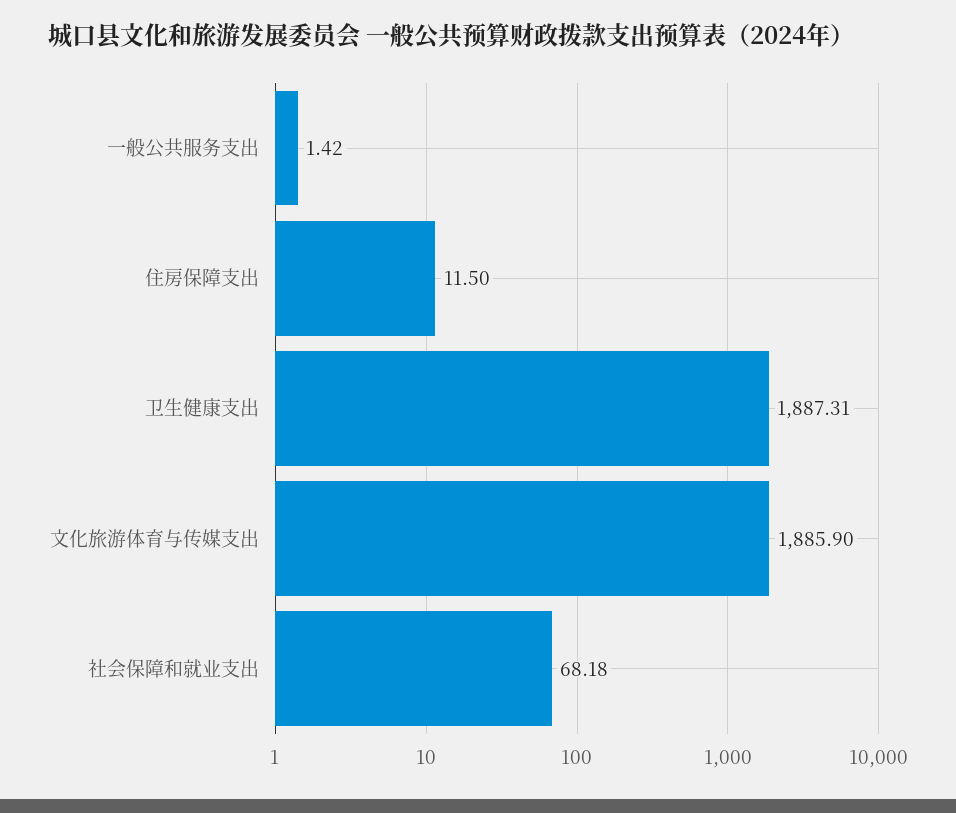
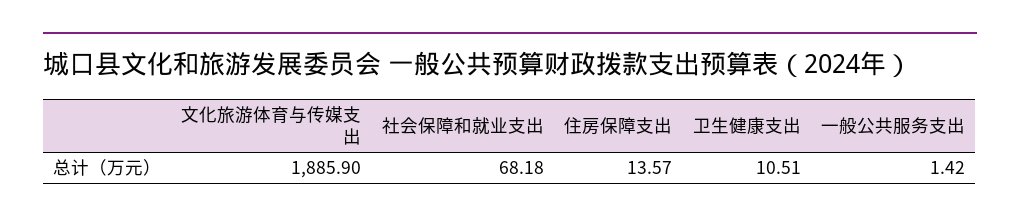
住房保障支出: 11.5 -> 13.57
卫生健康支出: 1887.31 -> 10.51

